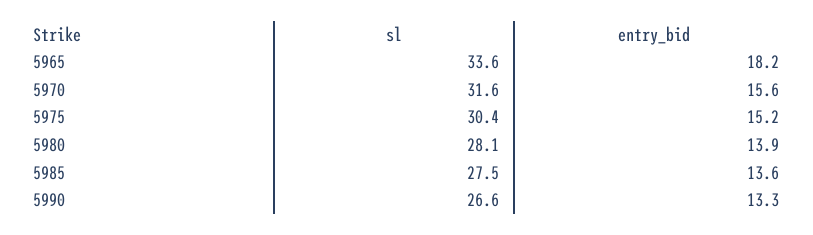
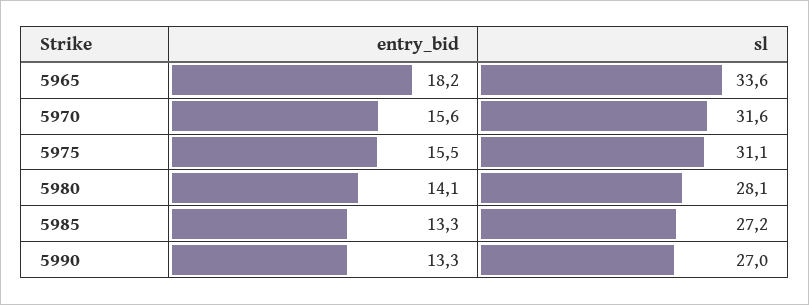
sl, 5975: 30.4 -> 31.1
entry_bid, 5975: 15.2 -> 15.5
entry_bid, 5980: 13.9 -> 14.1
sl, 5985: 27.5 -> 27.2
entry_bid, 5985: 13.6 -> 13.3
sl, 5990: 26.6 -> 27

